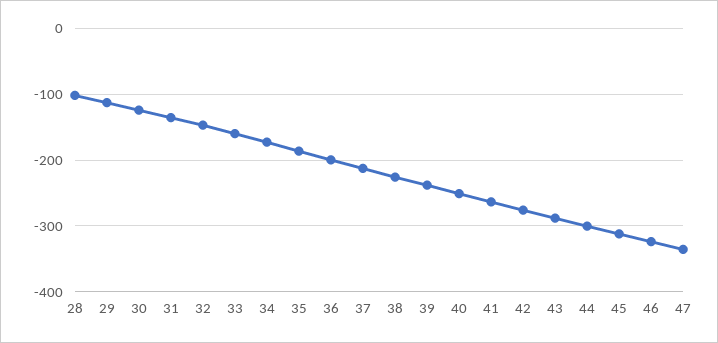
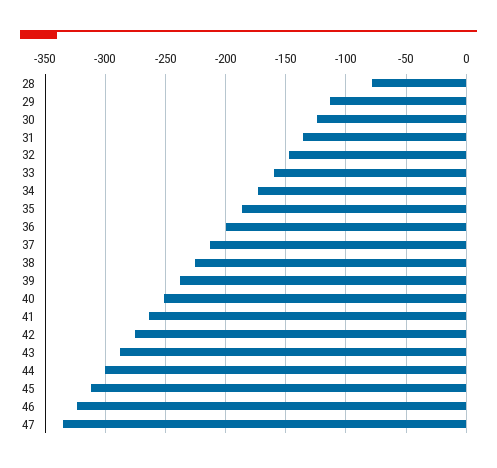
28: -100 -> -80

